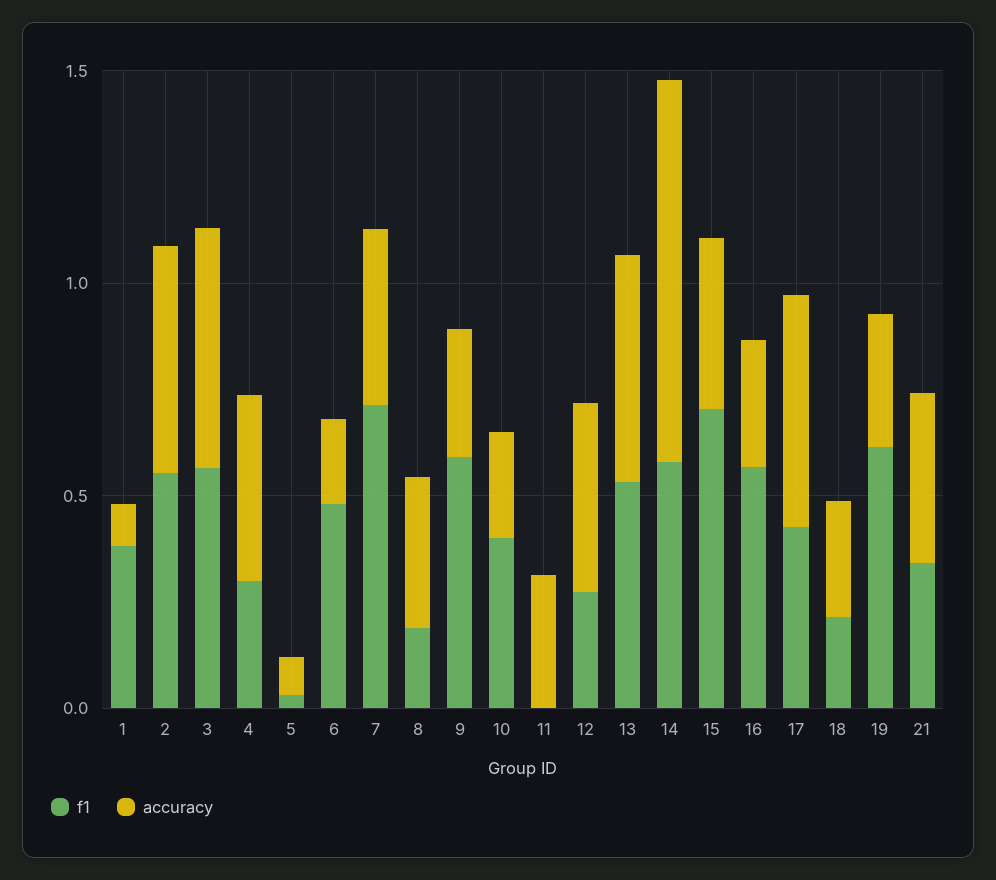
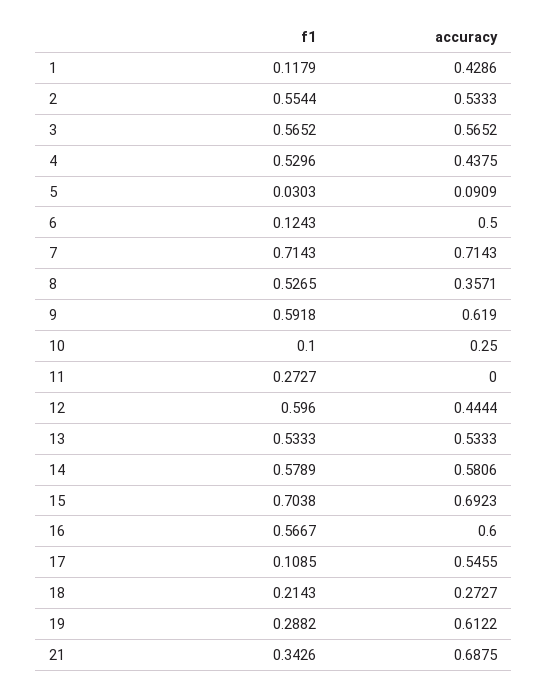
f1, 1: 0.4 -> 0.1179
accuracy, 1: 0.1 -> 0.4286
f1, 4: 0.3 -> 0.5296
f1, 6: 0.5 -> 0.1243
accuracy, 6: 0.2 -> 0.5
accuracy, 7: 0.4 -> 0.7143
f1, 8: 0.2 -> 0.5265
accuracy, 9: 0.3 -> 0.619
f1, 10: 0.4 -> 0.1
f1, 11: 0 -> 0.2727
accuracy, 11: 0.3 -> 0
f1, 12: 0.3 -> 0.596
accuracy, 14: 0.9 -> 0.5806
accuracy, 15: 0.4 -> 0.6923
accuracy, 16: 0.3 -> 0.6
f1, 17: 0.4 -> 0.1085
f1, 19: 0.6 -> 0.2882
accuracy, 19: 0.3 -> 0.6122
accuracy, 21: 0.4 -> 0.6875

